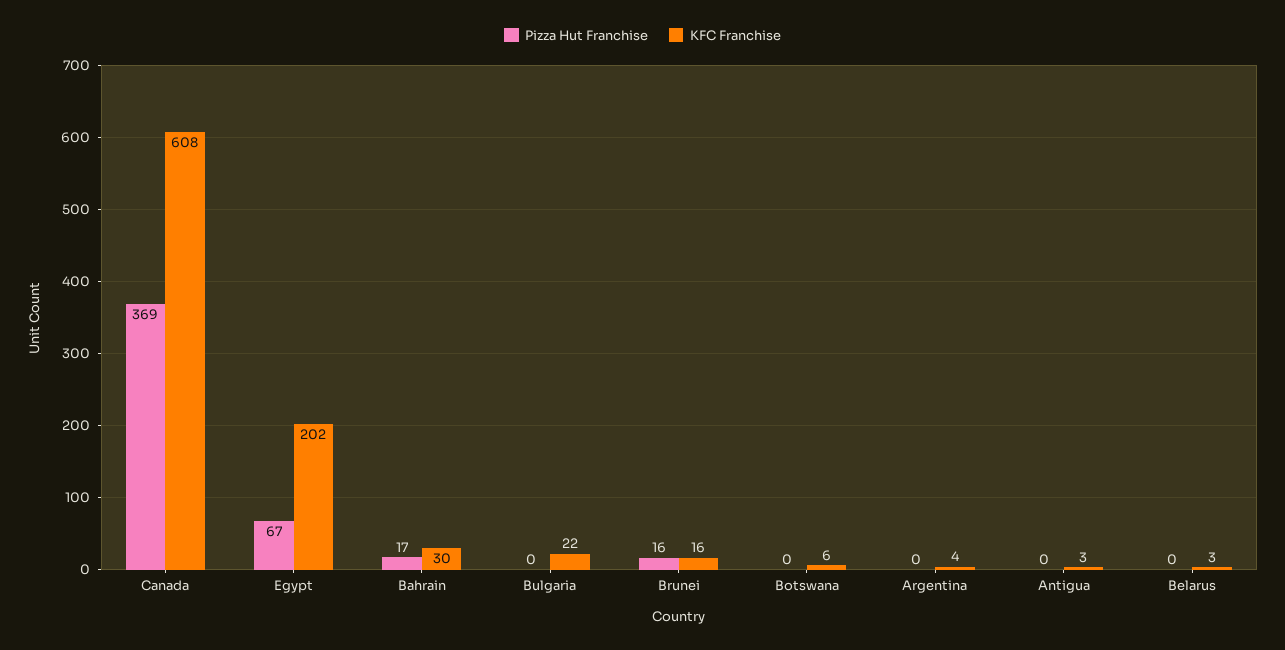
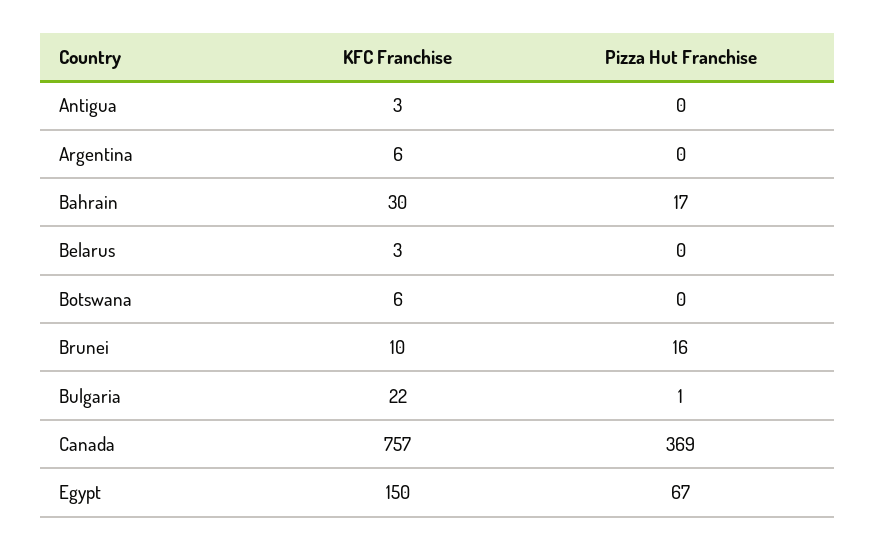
KFC Franchise, Canada: 608 -> 757
KFC Franchise, Egypt: 202 -> 150
Pizza Hut Franchise, Bulgaria: 0 -> 1
KFC Franchise, Brunei: 16 -> 10
KFC Franchise, Argentina: 4 -> 6

